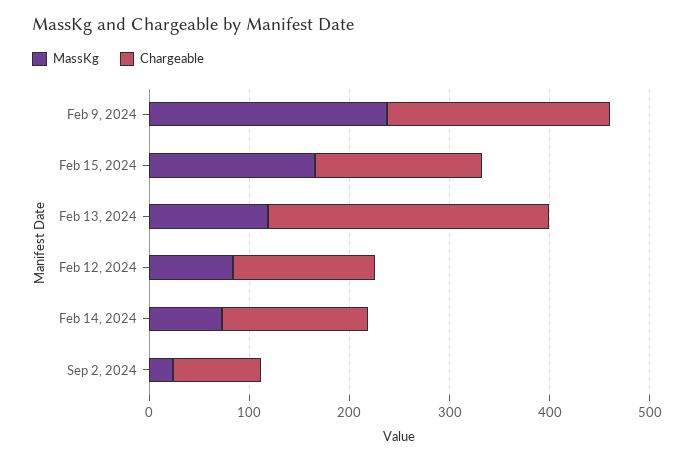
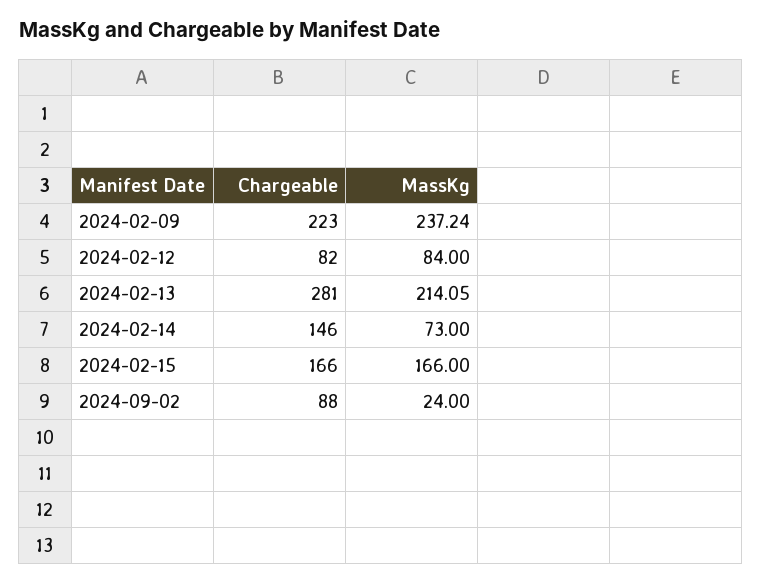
MassKg, Feb 13, 2024: 120 -> 214.05
Chargeable, Feb 12, 2024: 140 -> 82

